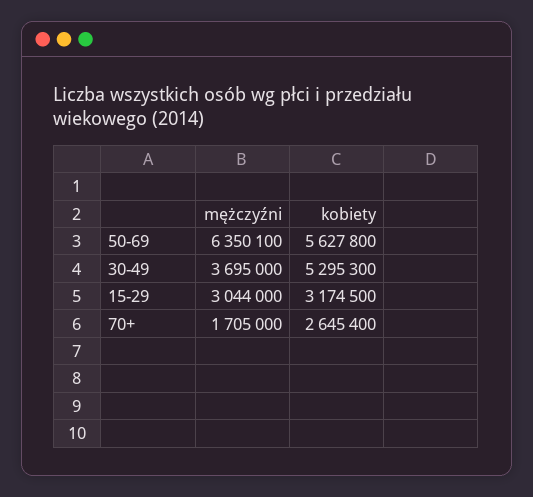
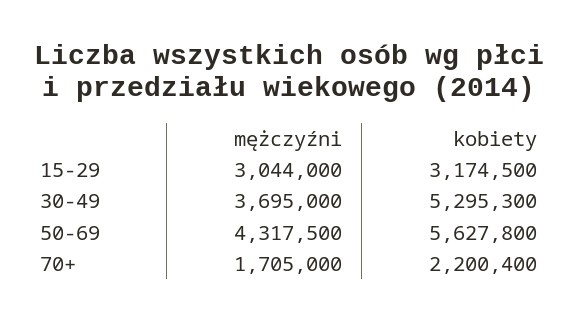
mężczyźni, 50-69: 6350100 -> 4317500
kobiety, 70+: 2645400 -> 2200400

